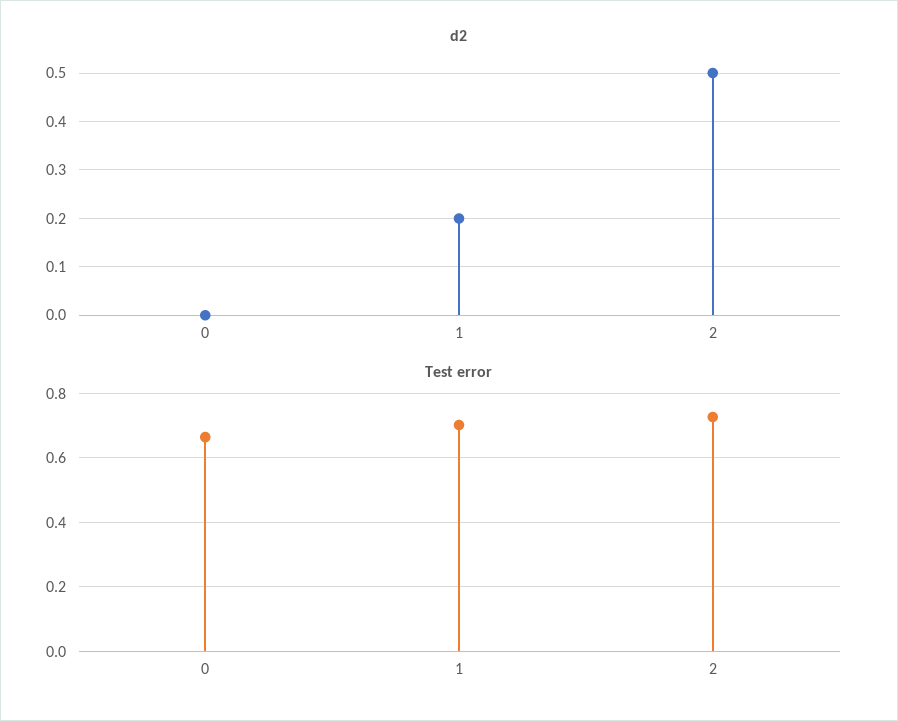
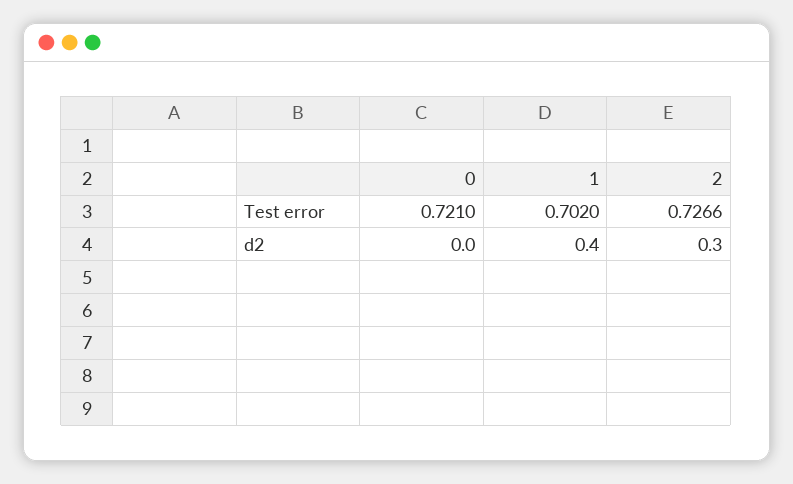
d2, 1: 0.2 -> 0.4
d2, 2: 0.5 -> 0.3
Test error, 0: 0.66 -> 0.721

